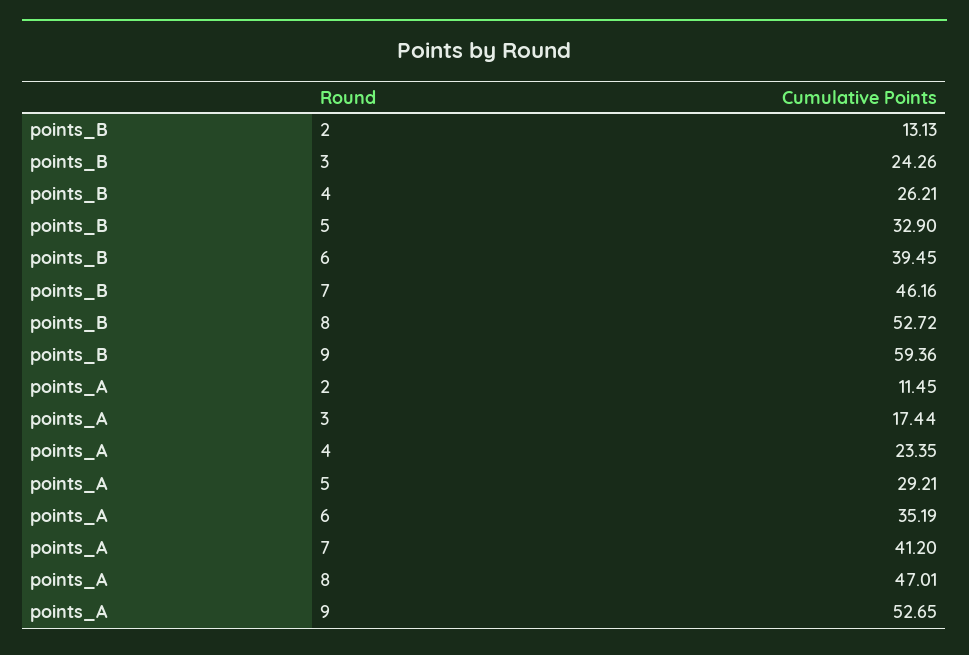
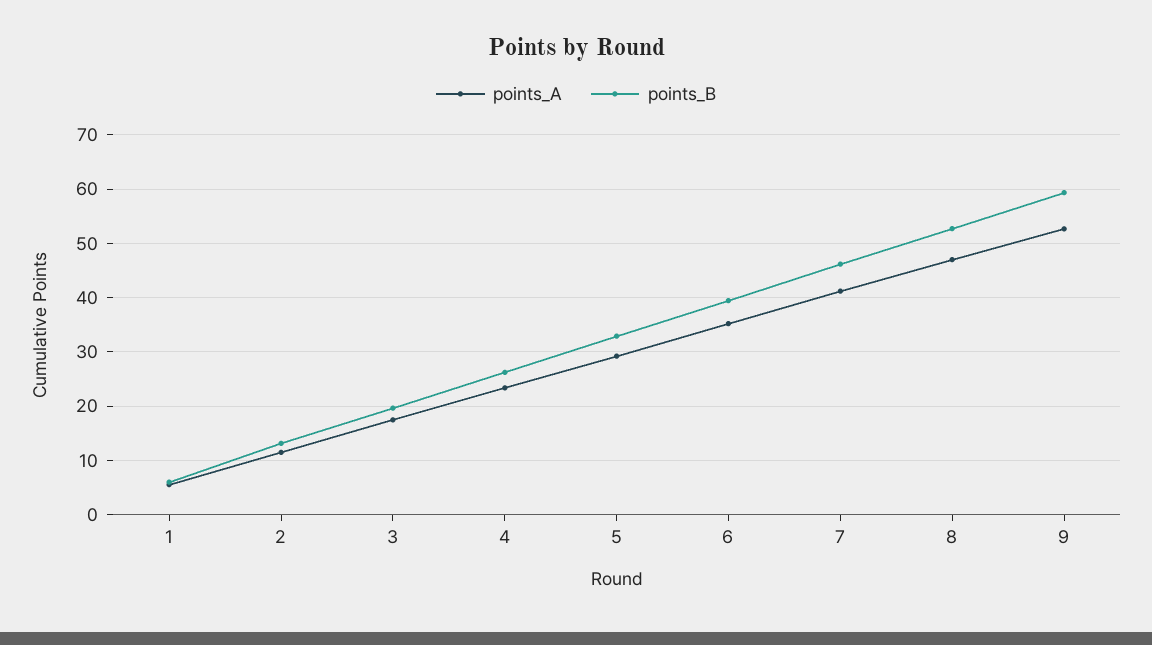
points_B, 3: 24.26 -> 20
points_A, 1: none -> 6
points_B, 1: none -> 6

